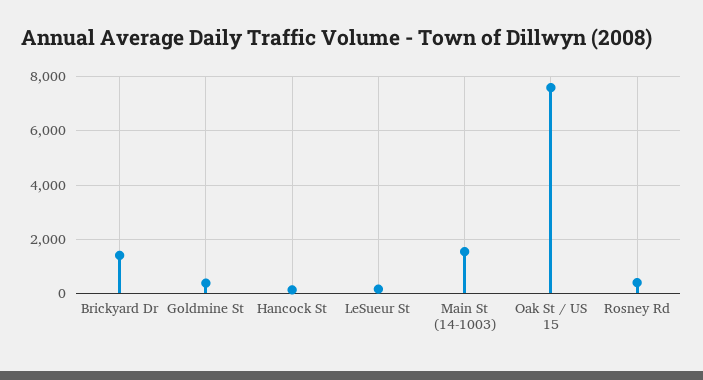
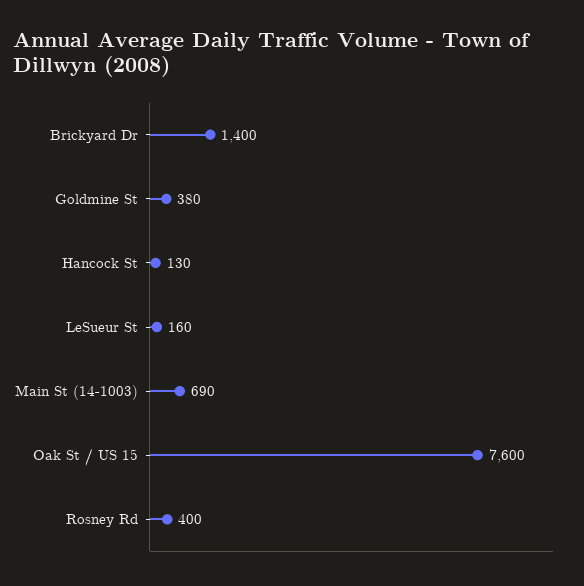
Main St (14-1003): 1500 -> 690

